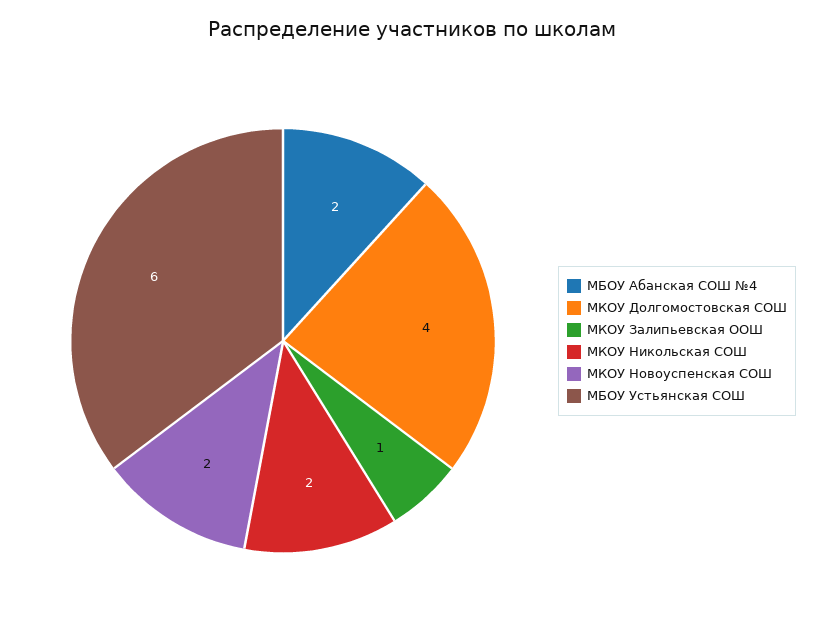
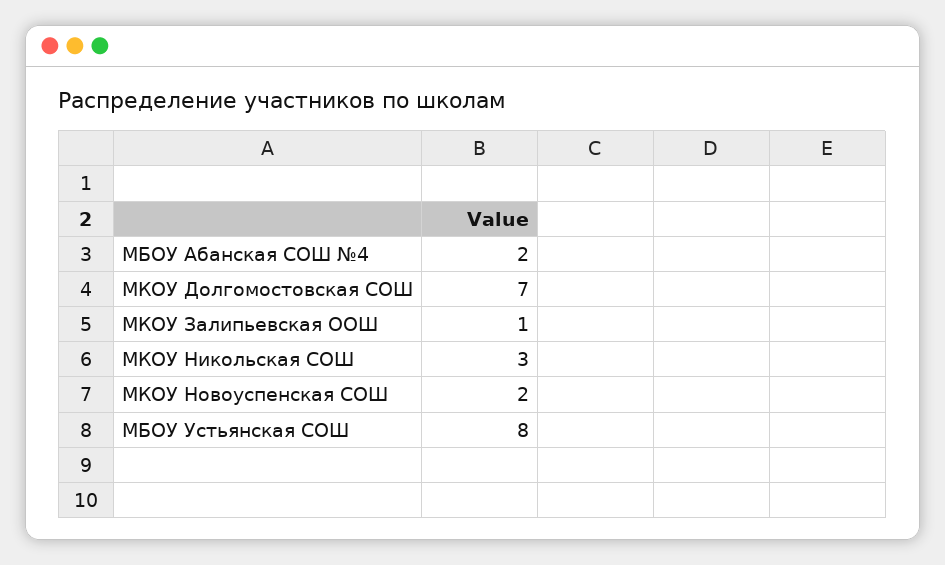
МКОУ Долгомостовская СОШ: 4 -> 7
МКОУ Никольская СОШ: 2 -> 3
МБОУ Устьянская СОШ: 6 -> 8

